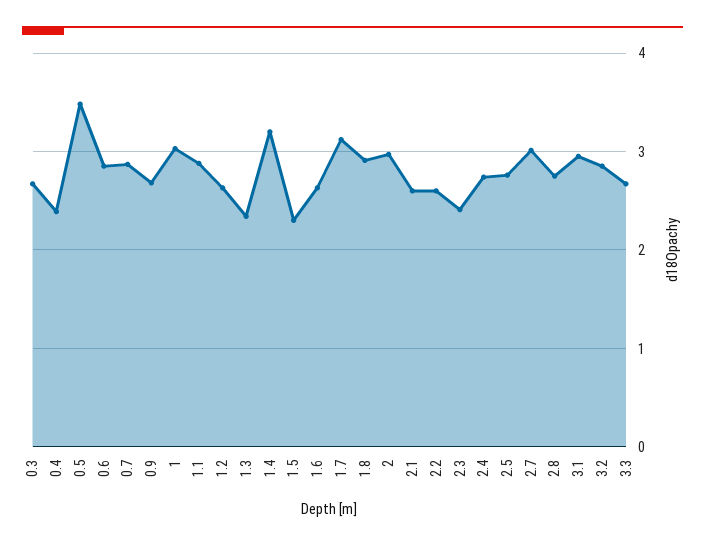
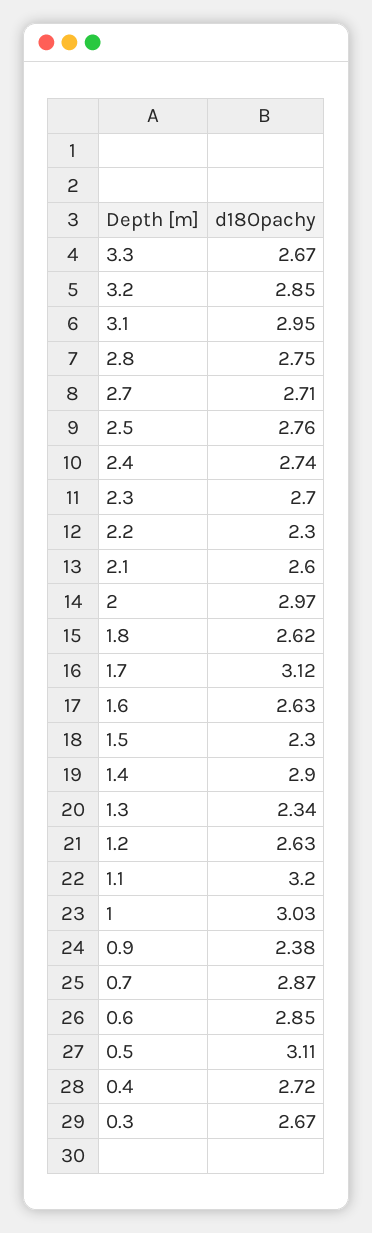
0.4: 2.4 -> 2.72
0.5: 3.5 -> 3.11
0.9: 2.7 -> 2.38
1.1: 2.9 -> 3.2
1.4: 3.2 -> 2.9
1.8: 2.9 -> 2.62
2.2: 2.6 -> 2.3
2.3: 2.4 -> 2.7
2.7: 3 -> 2.71

